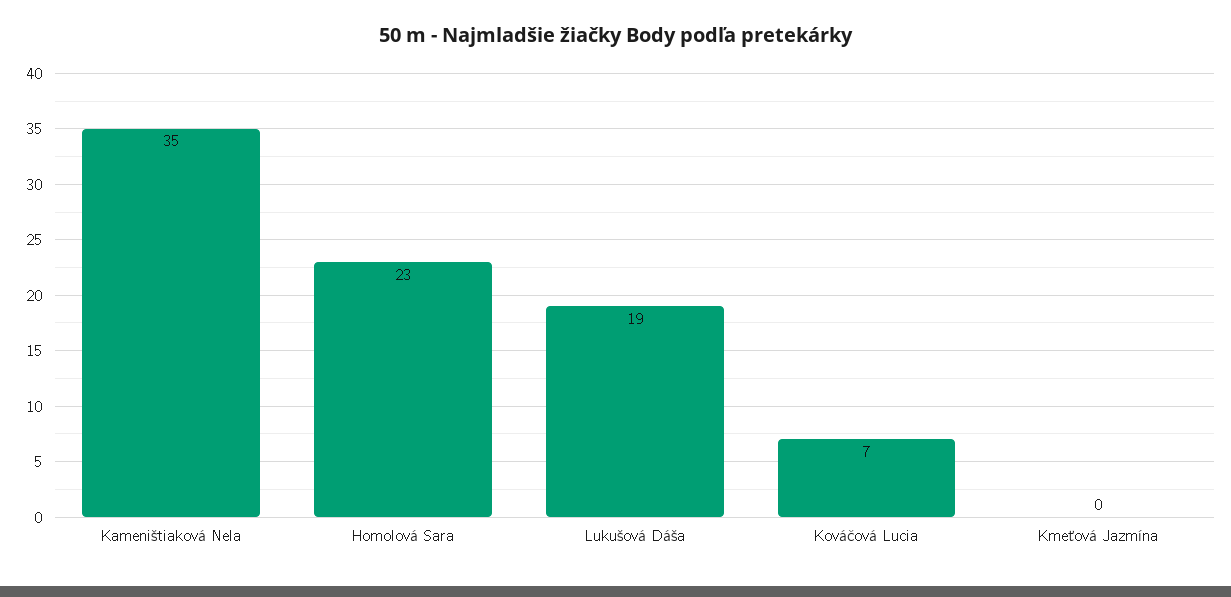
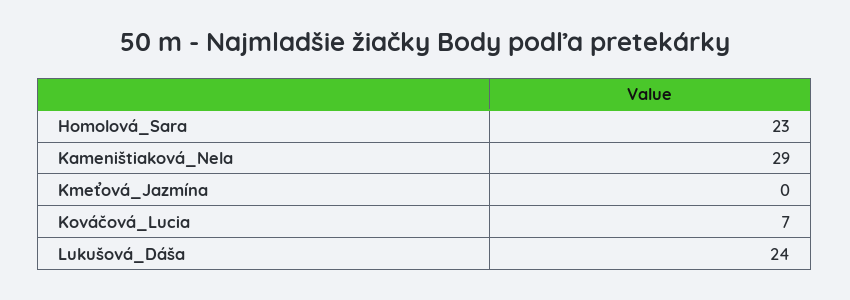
Kameništiaková Nela: 35 -> 29
Lukušová Dáša: 19 -> 24

